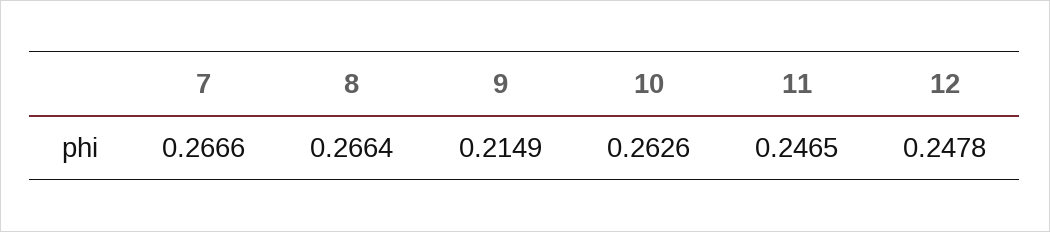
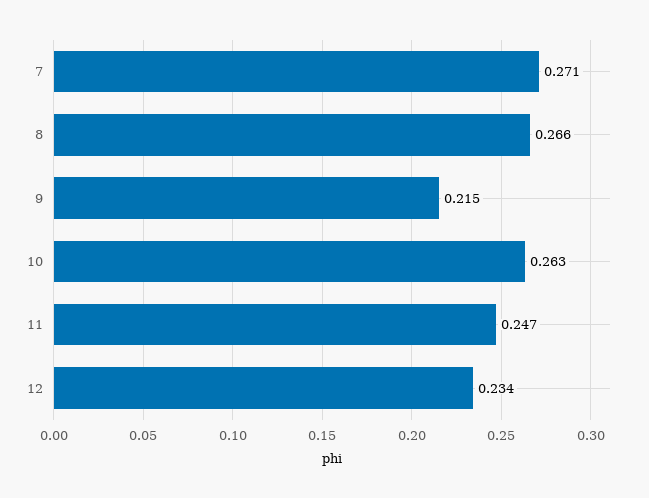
7: 0.2666 -> 0.271
12: 0.2478 -> 0.234

